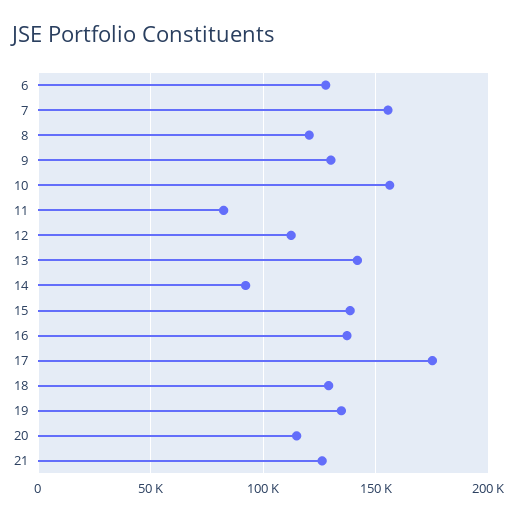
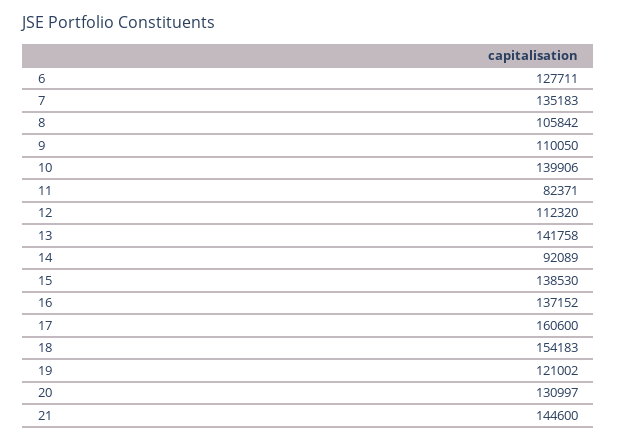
7: 155000 -> 135183
8: 120000 -> 105842
9: 130000 -> 110050
10: 155000 -> 139906
17: 175000 -> 160600
18: 130000 -> 154183
19: 135000 -> 121002
20: 115000 -> 130997
21: 125000 -> 144600

